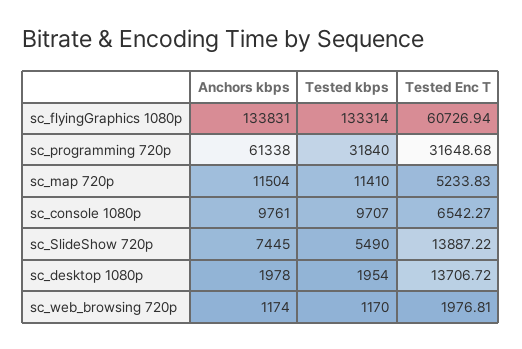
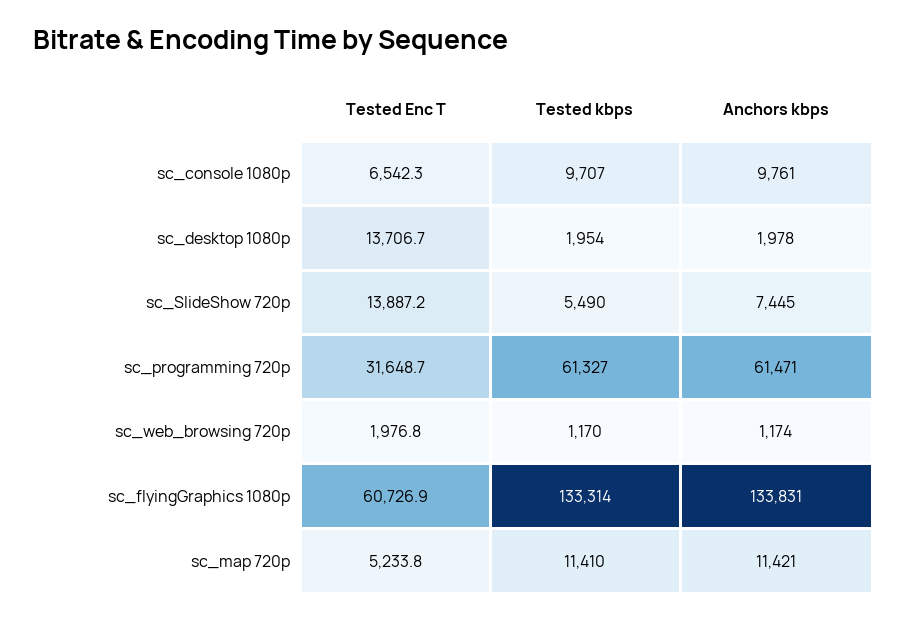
Anchors kbps, sc_programming 720p: 61338 -> 61471
Tested kbps, sc_programming 720p: 31840 -> 61327
Anchors kbps, sc_map 720p: 11504 -> 11421

